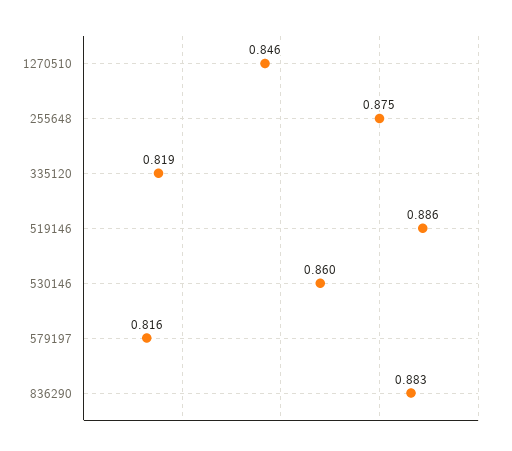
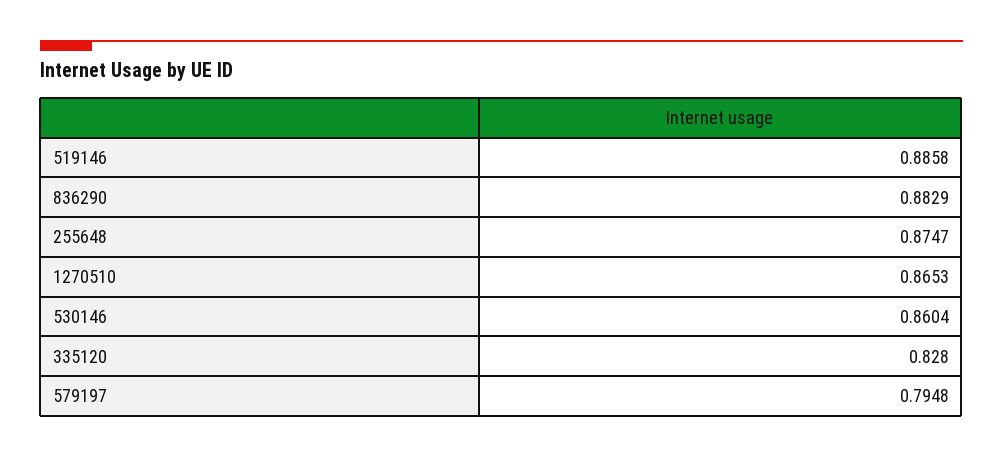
1270510: 0.846 -> 0.8653
335120: 0.819 -> 0.828
579197: 0.816 -> 0.7948

